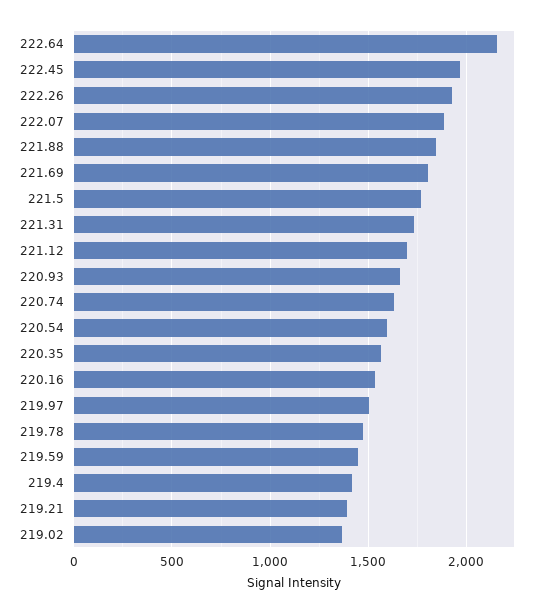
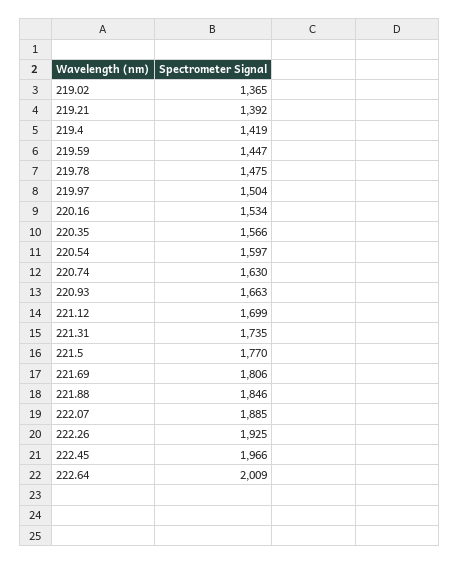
222.64: 2150 -> 2009

